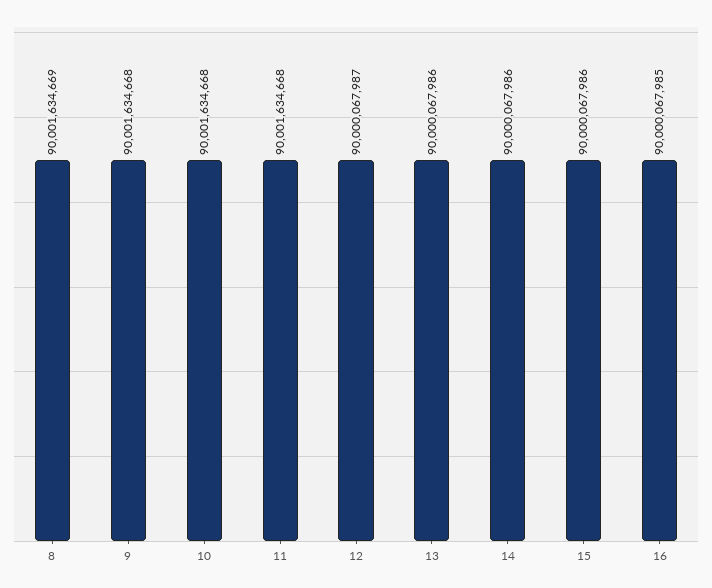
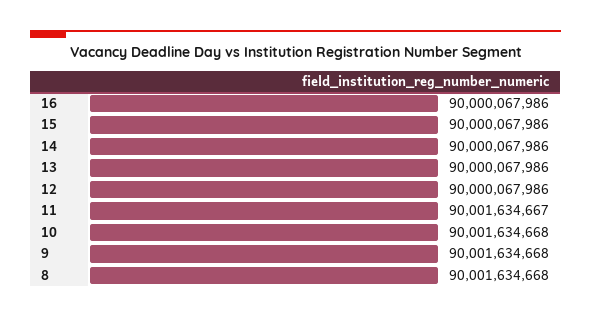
8: 90001634669 -> 90001634668
11: 90001634668 -> 90001634667
12: 90000067987 -> 90000067986
16: 90000067985 -> 90000067986

